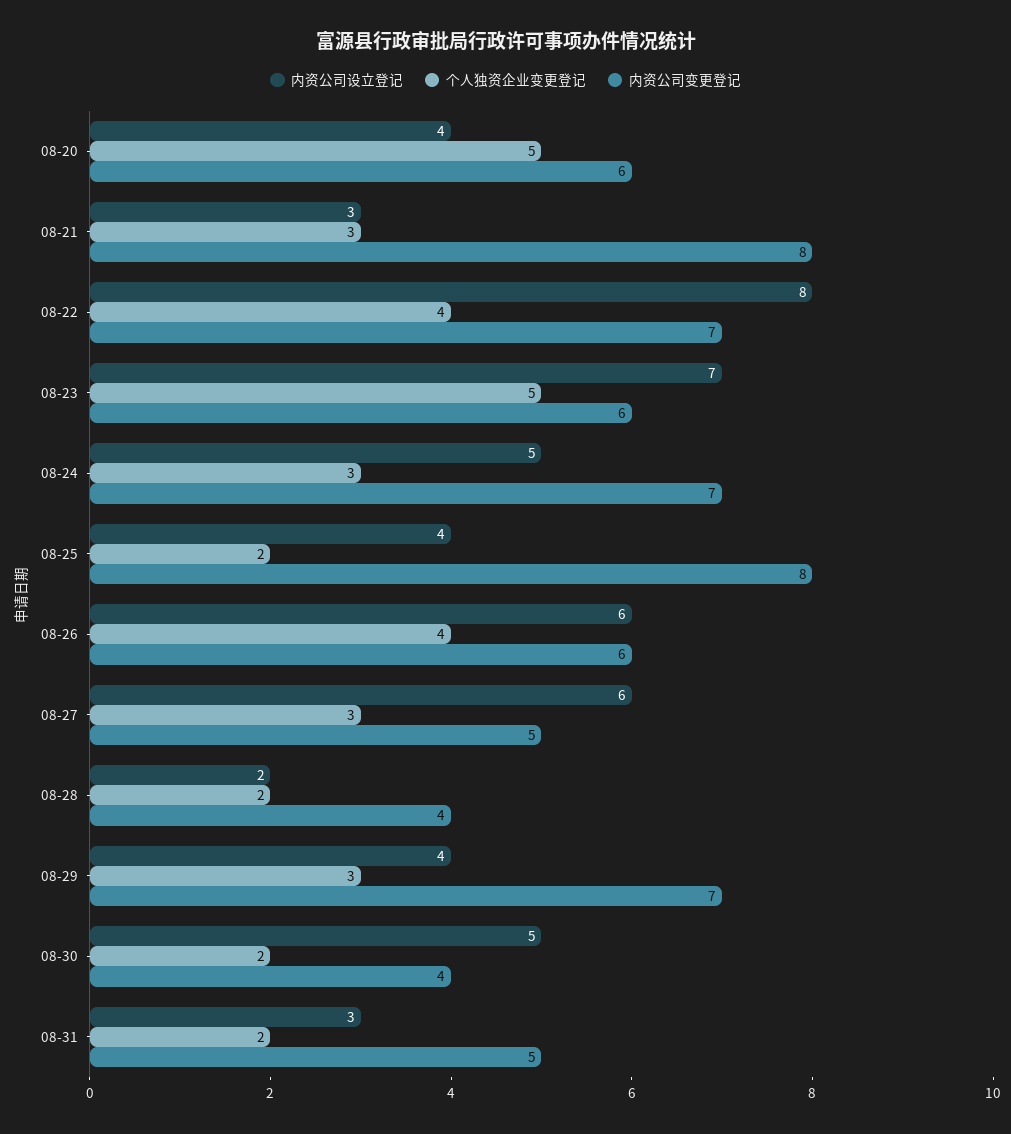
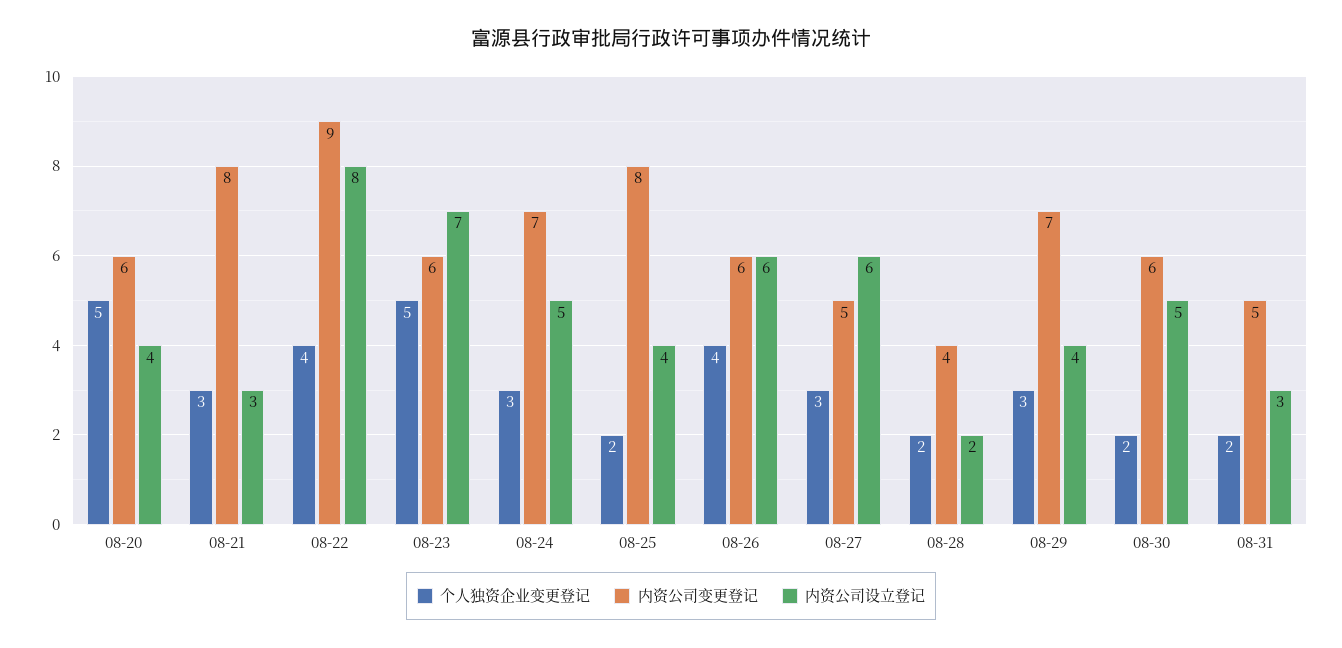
内资公司变更登记, 08-22: 7 -> 9
内资公司变更登记, 08-30: 4 -> 6

